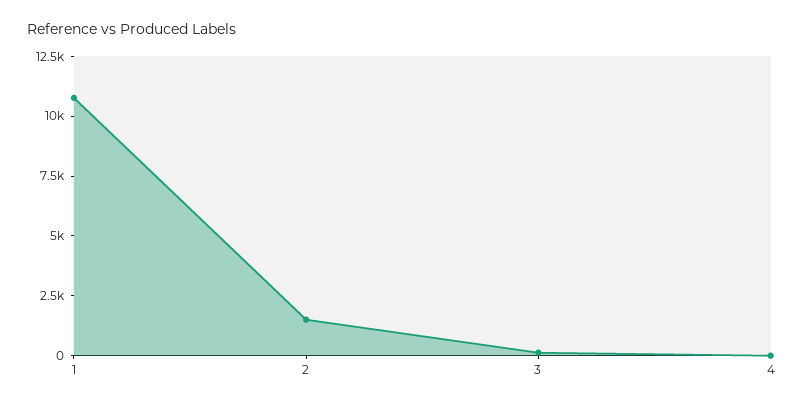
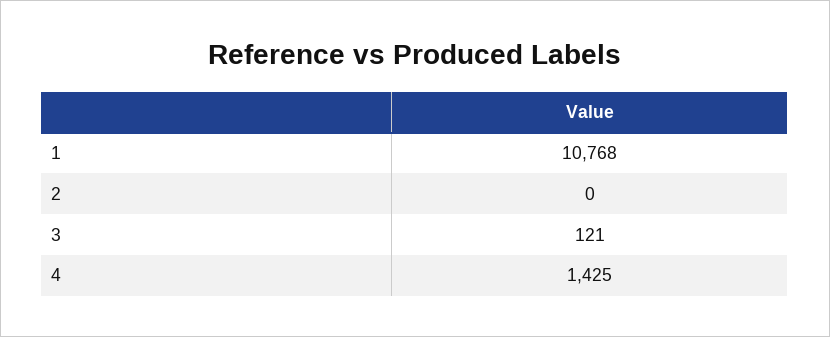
2: 1500 -> 0
4: 0 -> 1425

